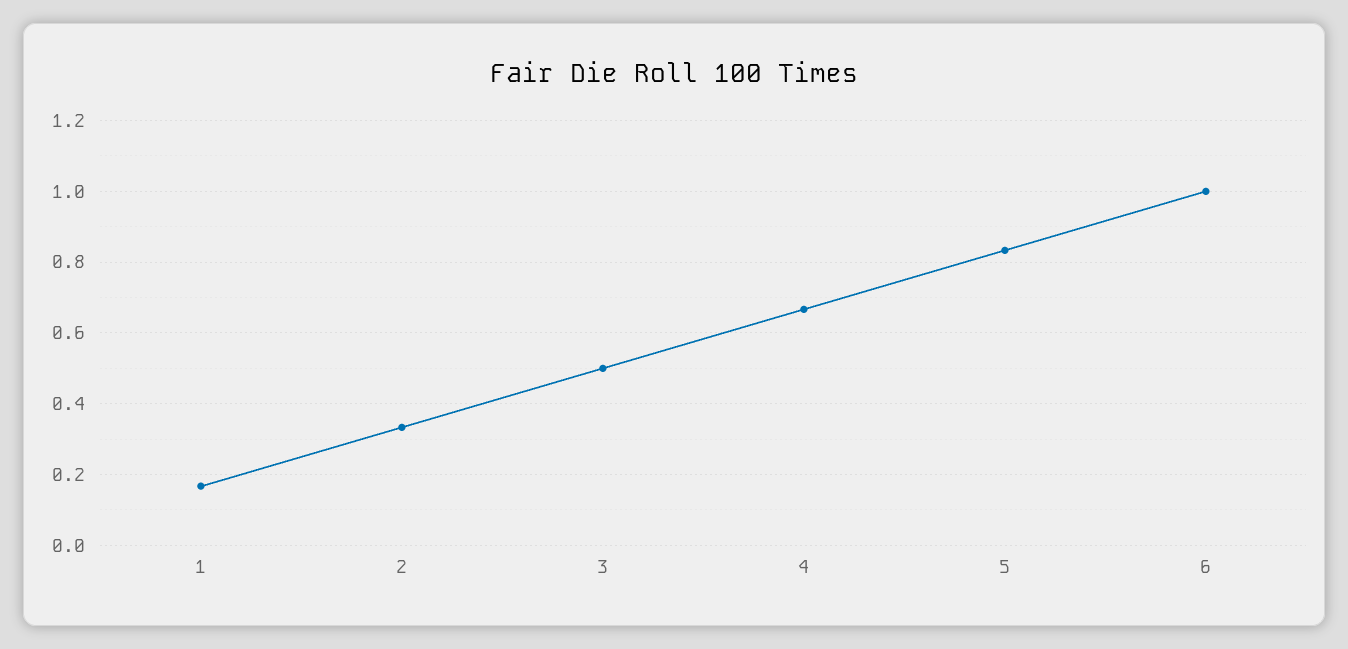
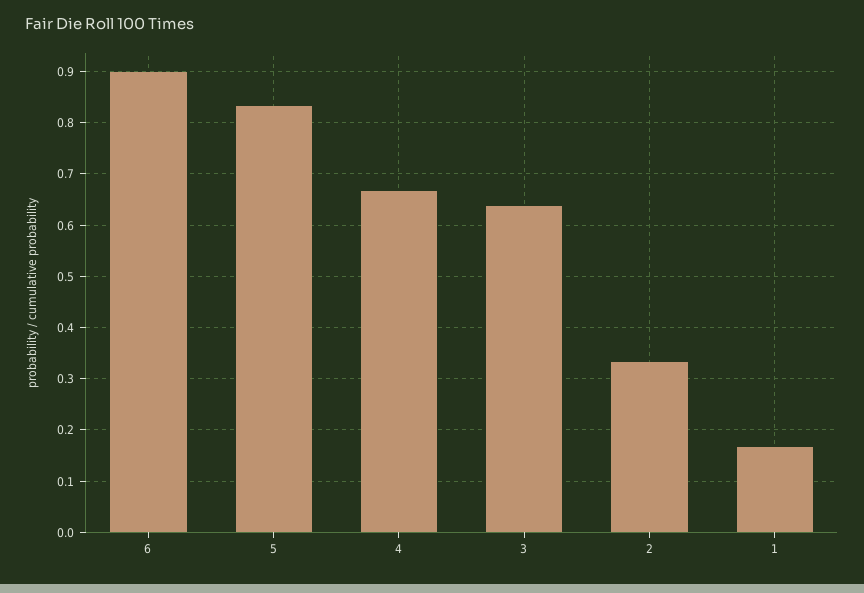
3: 0.5 -> 0.64
6: 1 -> 0.9

